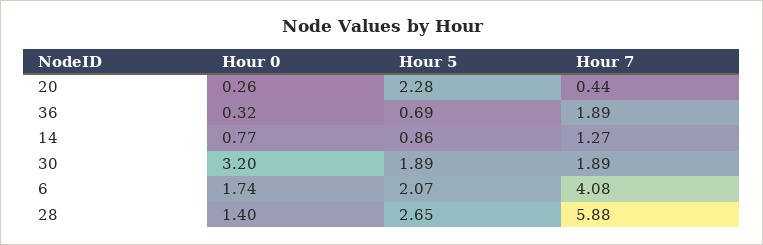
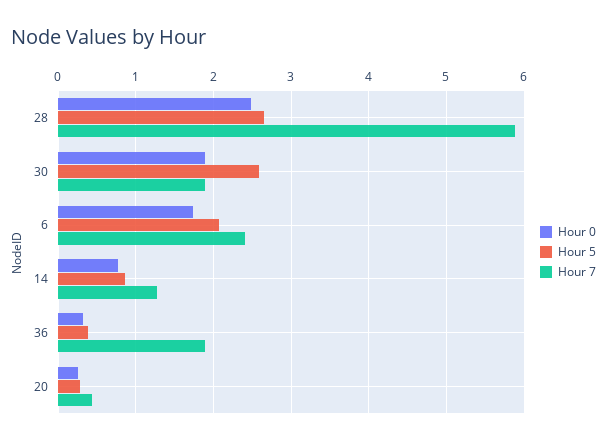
Hour 5, 20: 2.28 -> 0.3
Hour 5, 36: 0.69 -> 0.4
Hour 0, 30: 3.2 -> 1.9
Hour 5, 30: 1.89 -> 2.6
Hour 7, 6: 4.08 -> 2.4
Hour 0, 28: 1.4 -> 2.5

